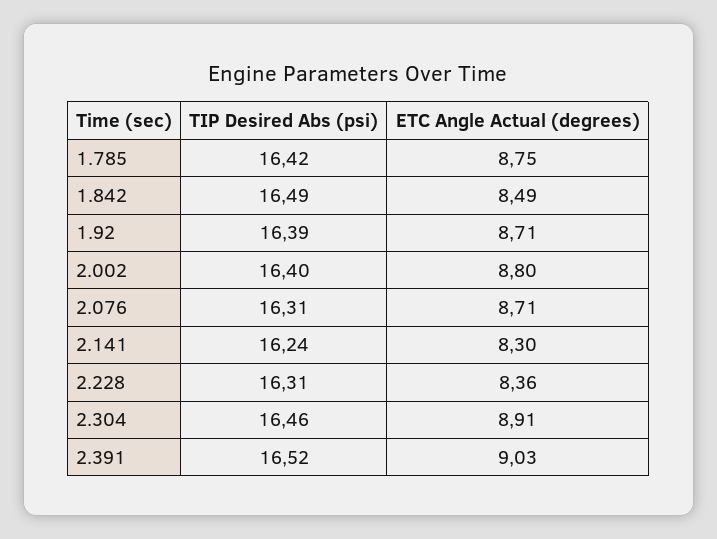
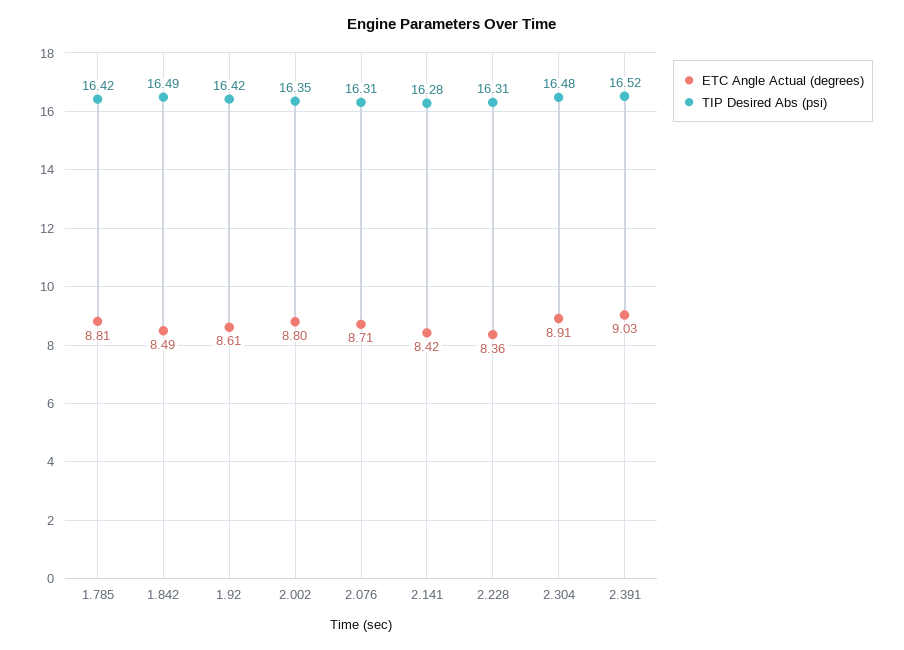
ETC Angle Actual (degrees), 1.785: 8.75 -> 8.81
TIP Desired Abs (psi), 1.92: 16.39 -> 16.42
ETC Angle Actual (degrees), 1.92: 8.71 -> 8.61
TIP Desired Abs (psi), 2.002: 16.4 -> 16.35
TIP Desired Abs (psi), 2.141: 16.24 -> 16.28
ETC Angle Actual (degrees), 2.141: 8.3 -> 8.42
TIP Desired Abs (psi), 2.304: 16.46 -> 16.48

